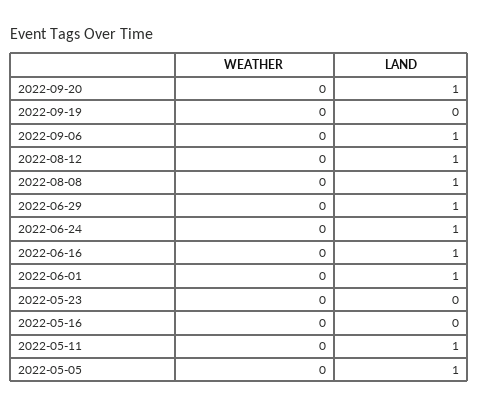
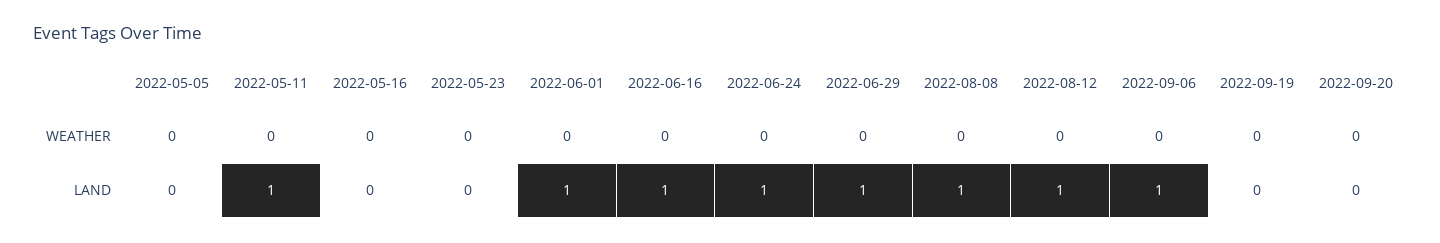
LAND, 2022-09-20: 1 -> 0
LAND, 2022-05-05: 1 -> 0

